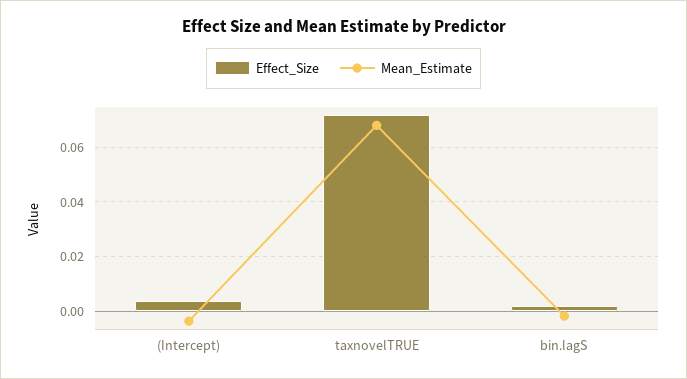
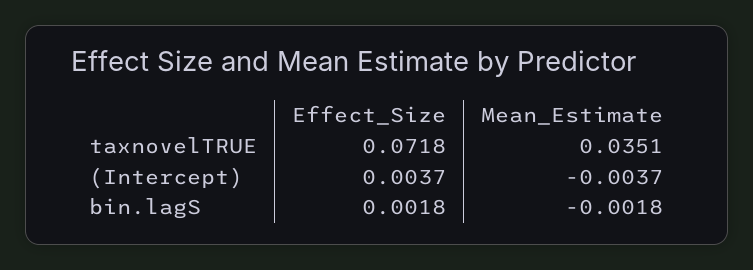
Mean_Estimate, taxnovelTRUE: 0.0675 -> 0.0351

